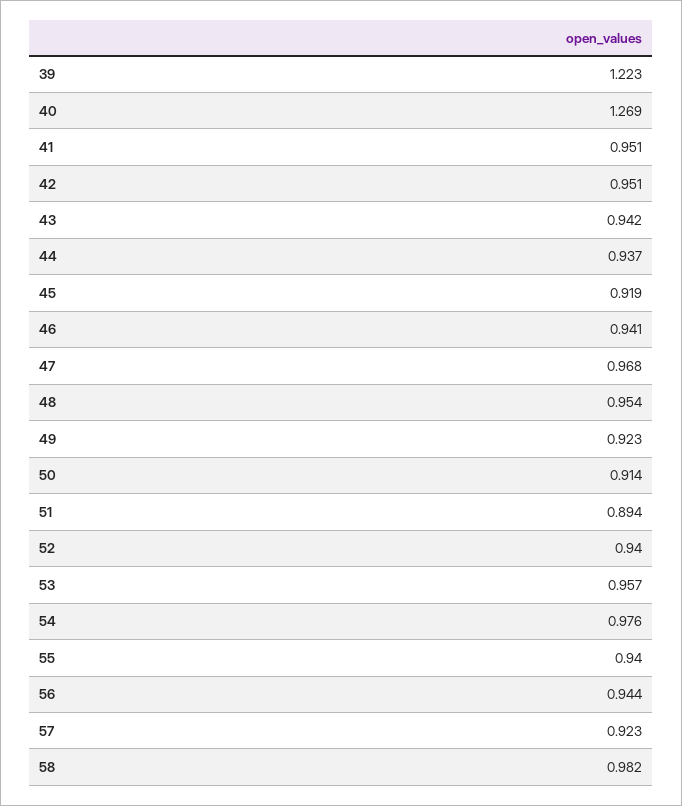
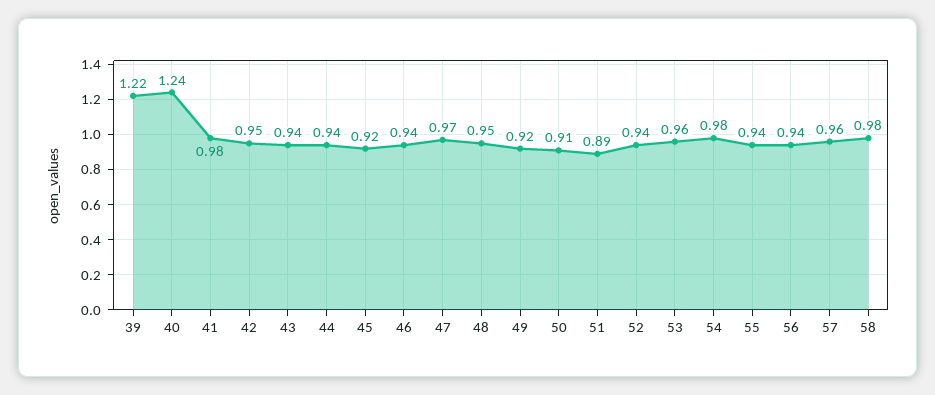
40: 1.269 -> 1.24
41: 0.951 -> 0.98
57: 0.923 -> 0.96

